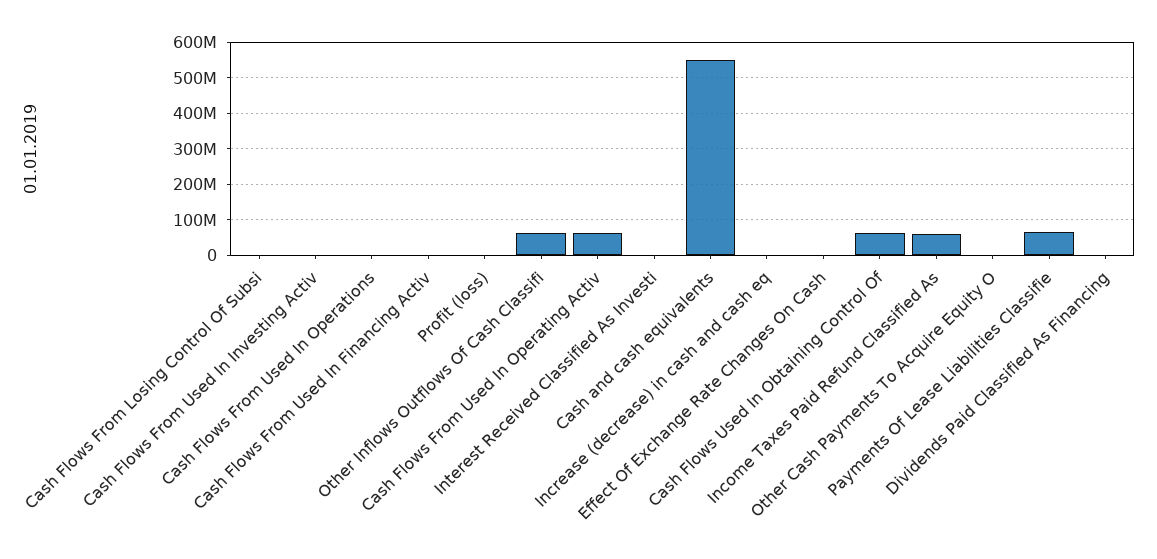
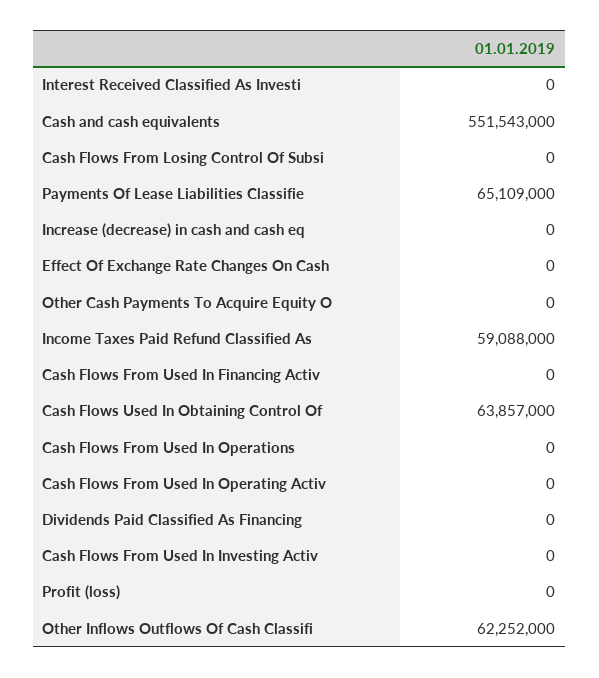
Cash Flows From Used In Operating Activ: 60000000 -> 0

